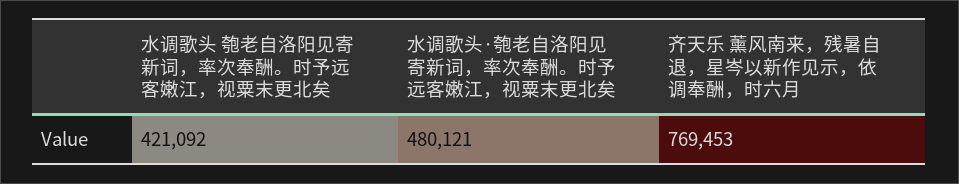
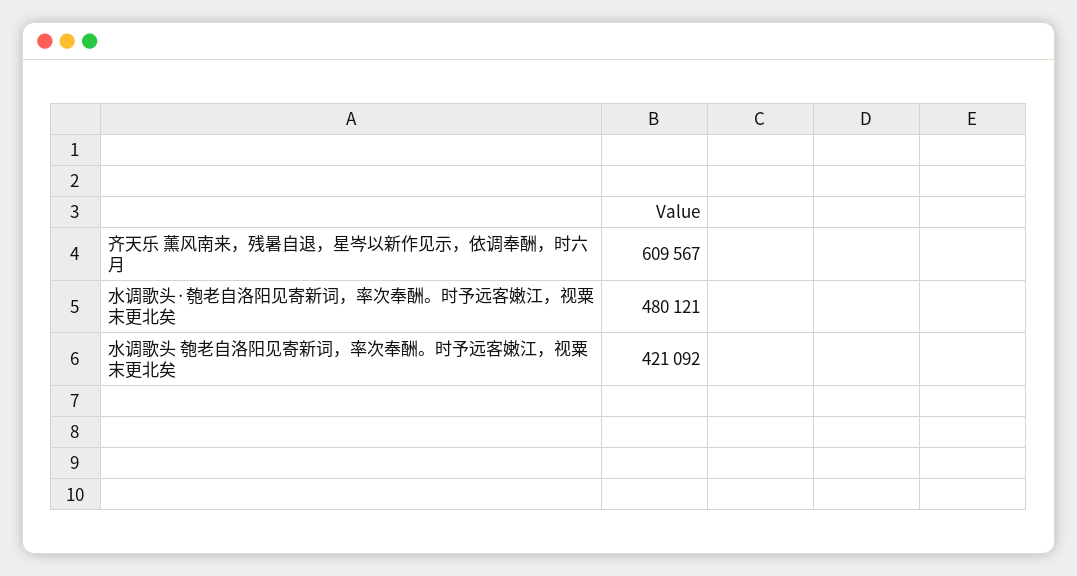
齐天乐 薰风南来，残暑自退，星岑以新作见示，依调奉酬，时六月: 769453 -> 609567

